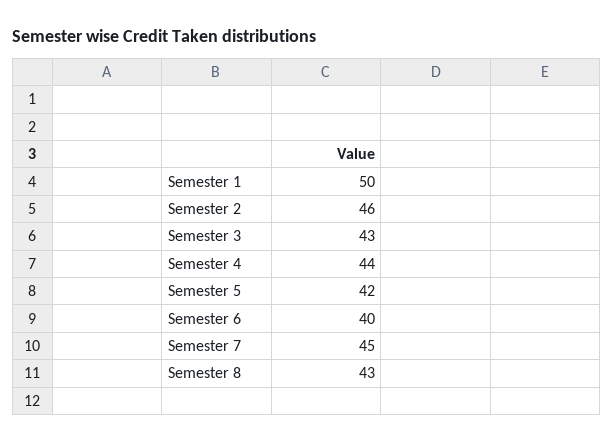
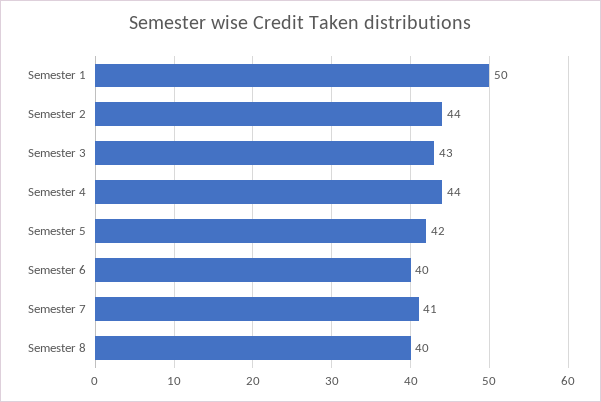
Semester 2: 46 -> 44
Semester 7: 45 -> 41
Semester 8: 43 -> 40

